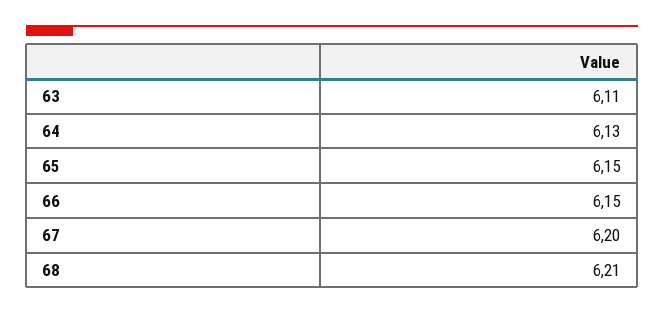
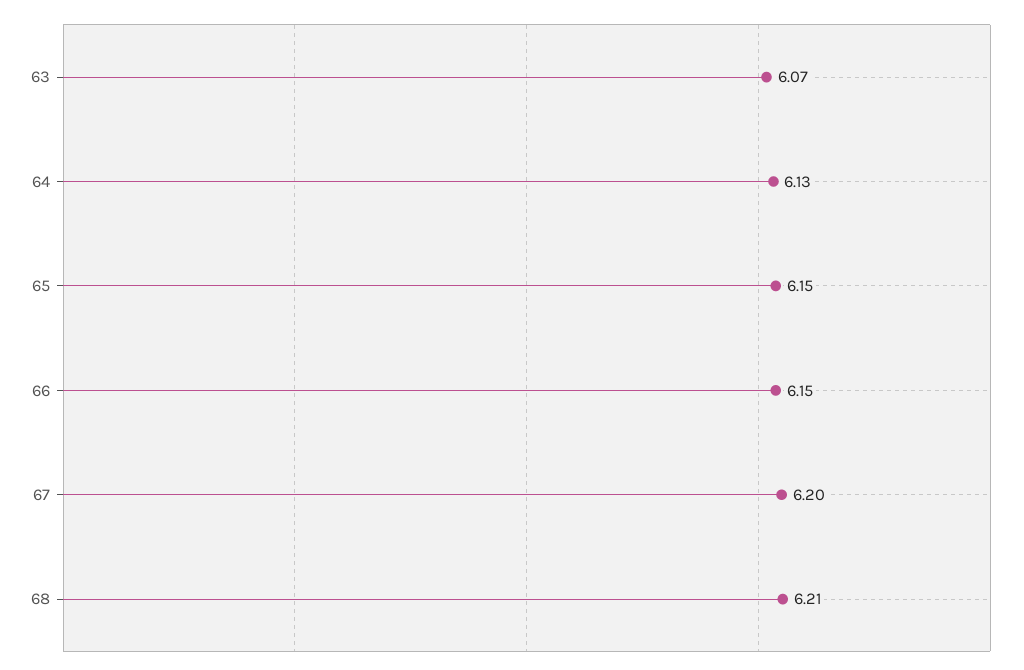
63: 6.11 -> 6.07

